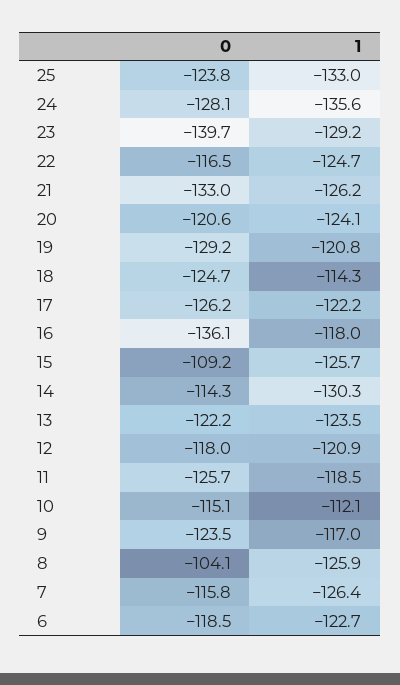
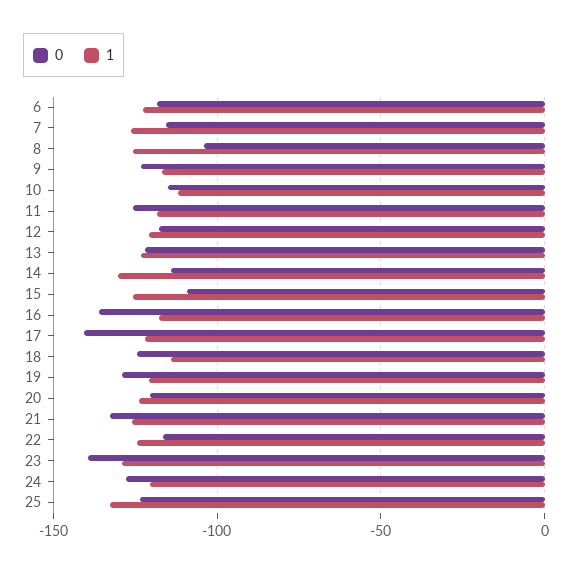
1, 24: -135.6 -> -120
0, 17: -126.2 -> -140

